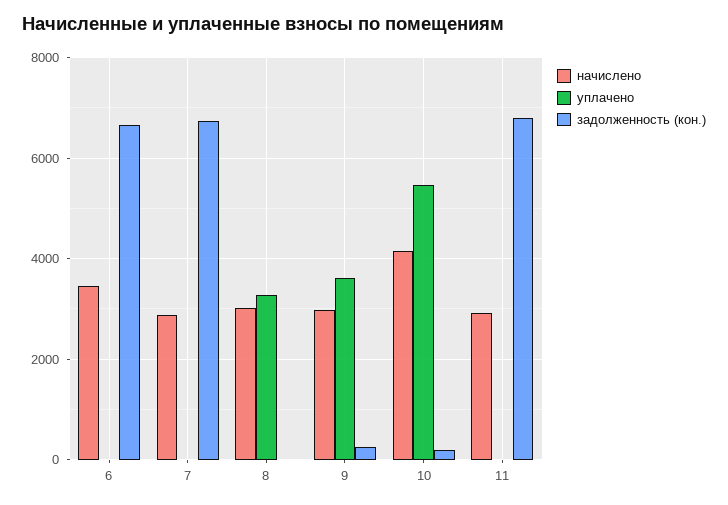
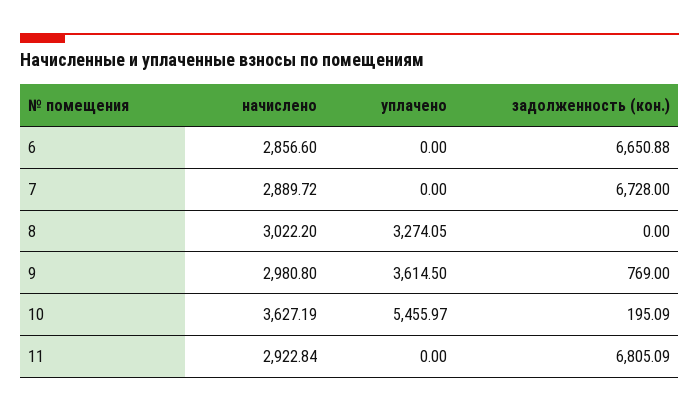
начислено, 6: 3400 -> 2856.6
задолженность (кон.), 9: 200 -> 769
начислено, 10: 4200 -> 3627.19

